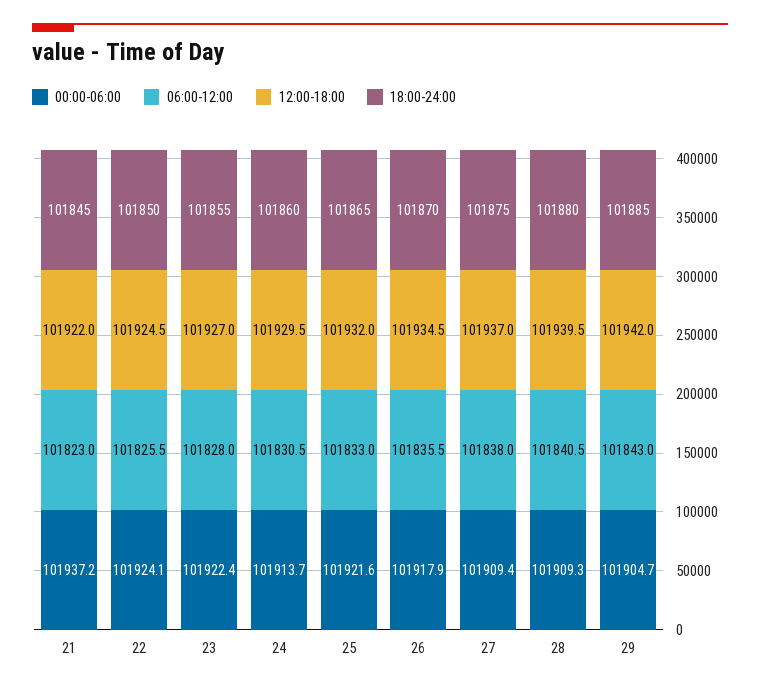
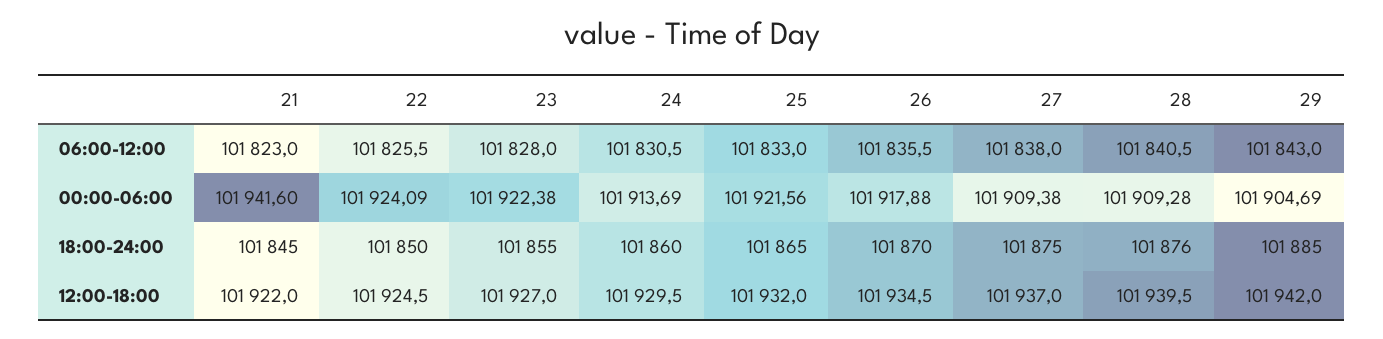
00:00-06:00, 21: 101937.2 -> 101941.6
18:00-24:00, 28: 101880 -> 101876

